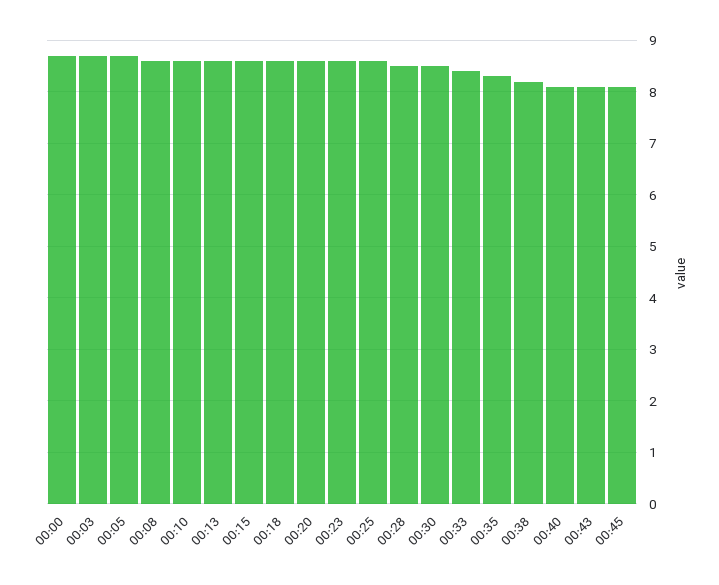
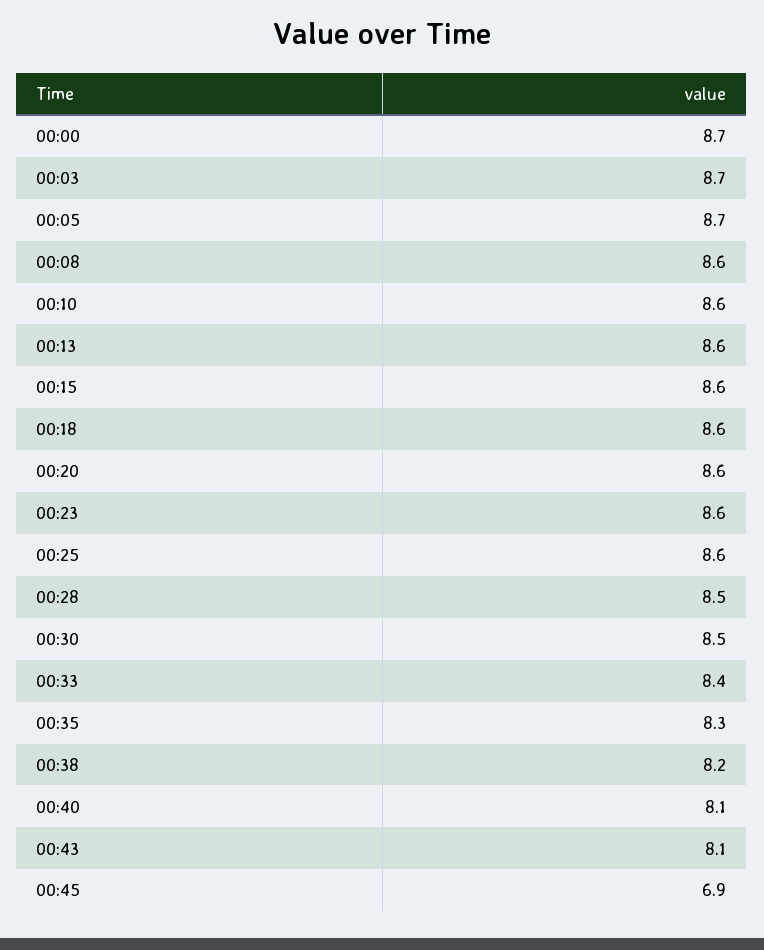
00:45: 8 -> 6.9

